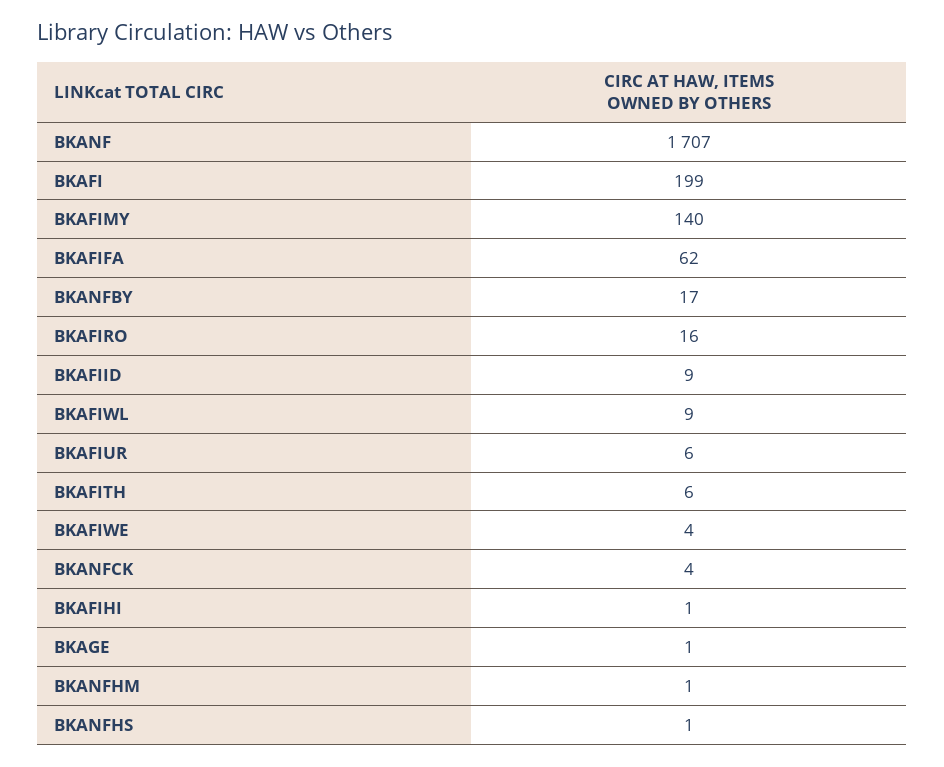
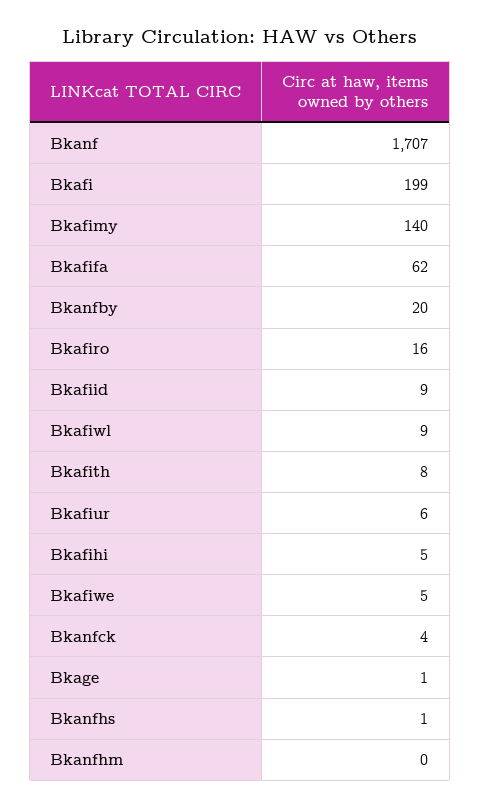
BKANFBY: 17 -> 20
BKAFITH: 6 -> 8
BKAFIWE: 4 -> 5
BKAFIHI: 1 -> 5
BKANFHM: 1 -> 0

